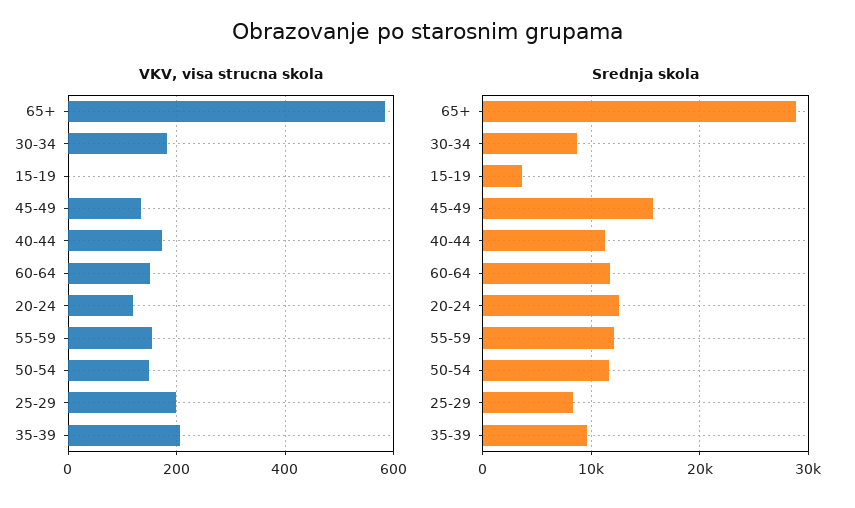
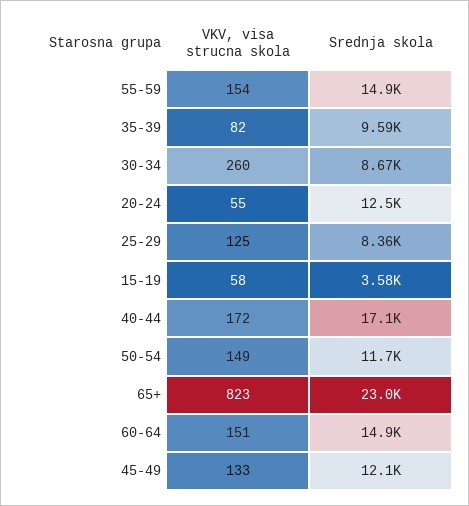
VKV, visa strucna skola, 65+: 580 -> 823
VKV, visa strucna skola, 30-34: 180 -> 260
VKV, visa strucna skola, 15-19: 0 -> 58
VKV, visa strucna skola, 20-24: 120 -> 55
VKV, visa strucna skola, 25-29: 200 -> 125
VKV, visa strucna skola, 35-39: 200 -> 82
Srednja skola, 65+: 29000 -> 23000
Srednja skola, 45-49: 16000 -> 12100
Srednja skola, 40-44: 11000 -> 17100
Srednja skola, 60-64: 12000 -> 14900
Srednja skola, 55-59: 12000 -> 14900

